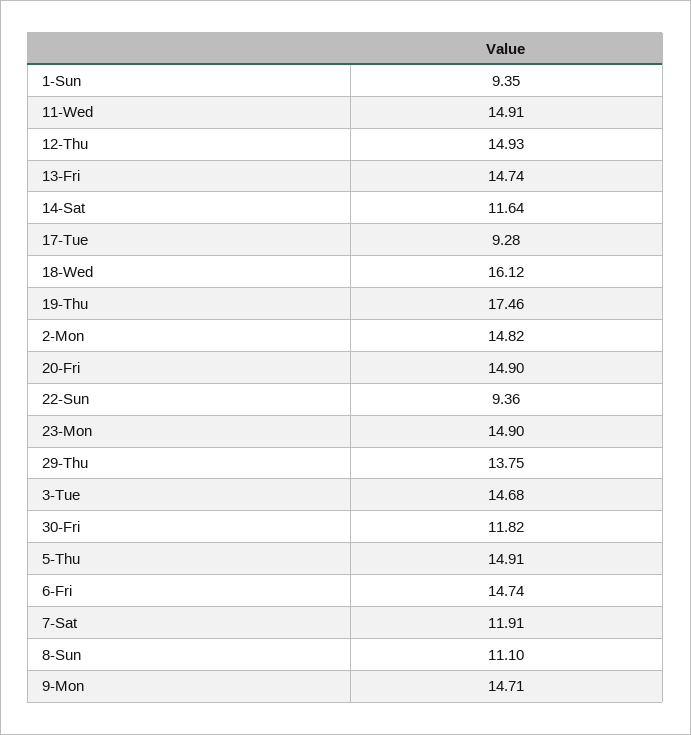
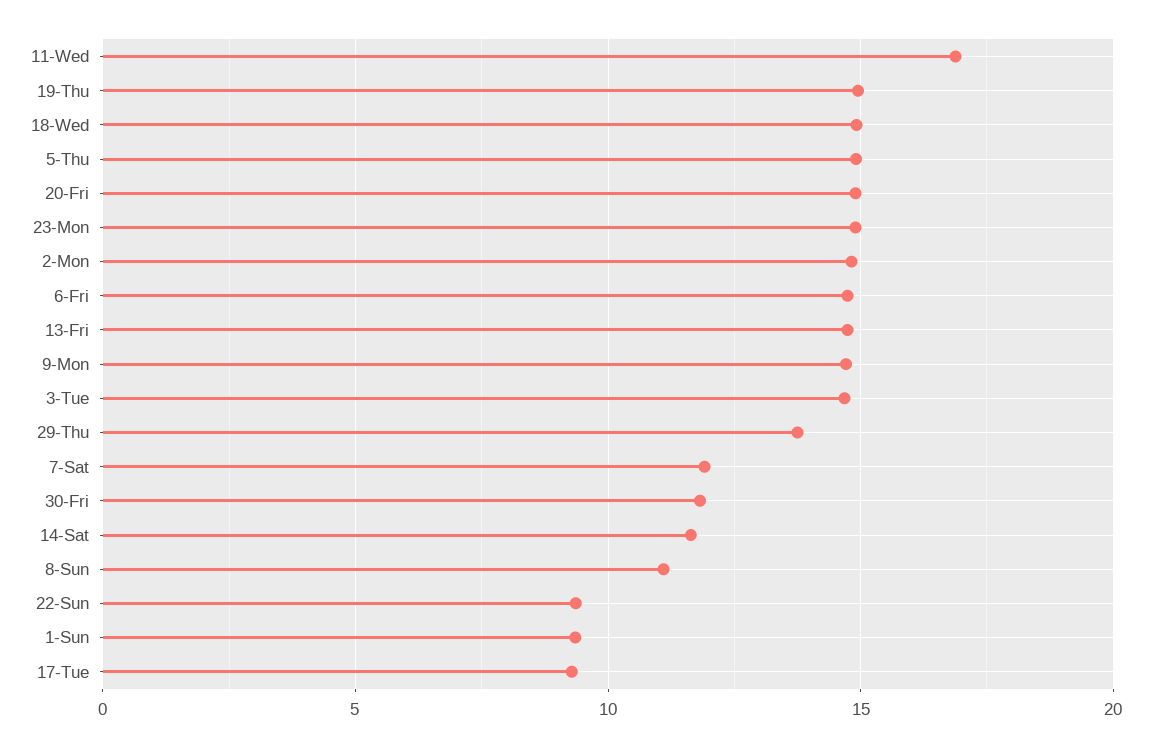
11-Wed: 14.91 -> 17
12-Thu: 14.93 -> none
18-Wed: 16.12 -> 15
19-Thu: 17.46 -> 15

